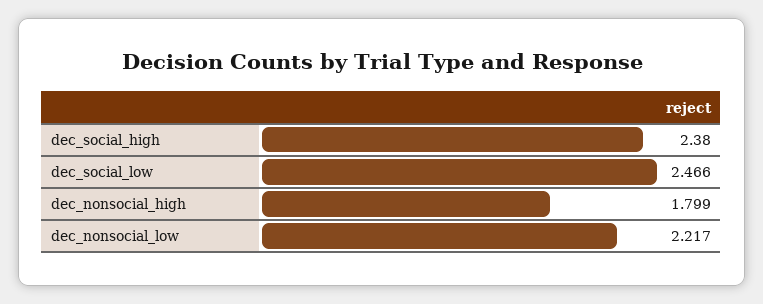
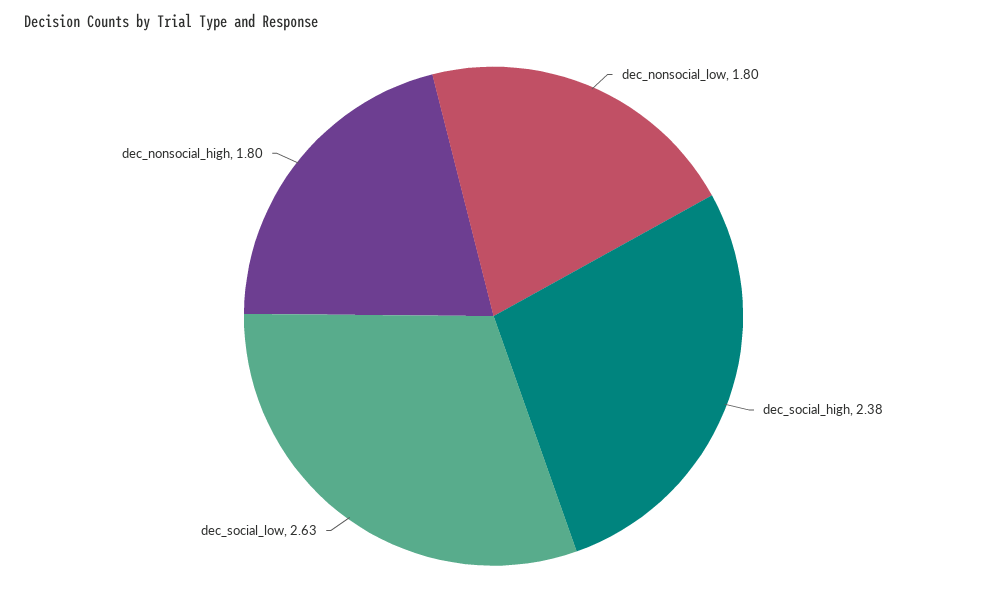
dec_social_low: 2.466 -> 2.63
dec_nonsocial_low: 2.217 -> 1.8

